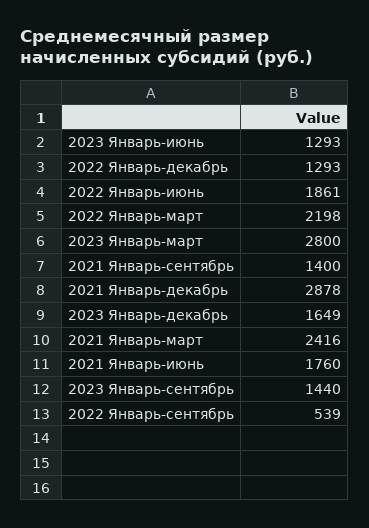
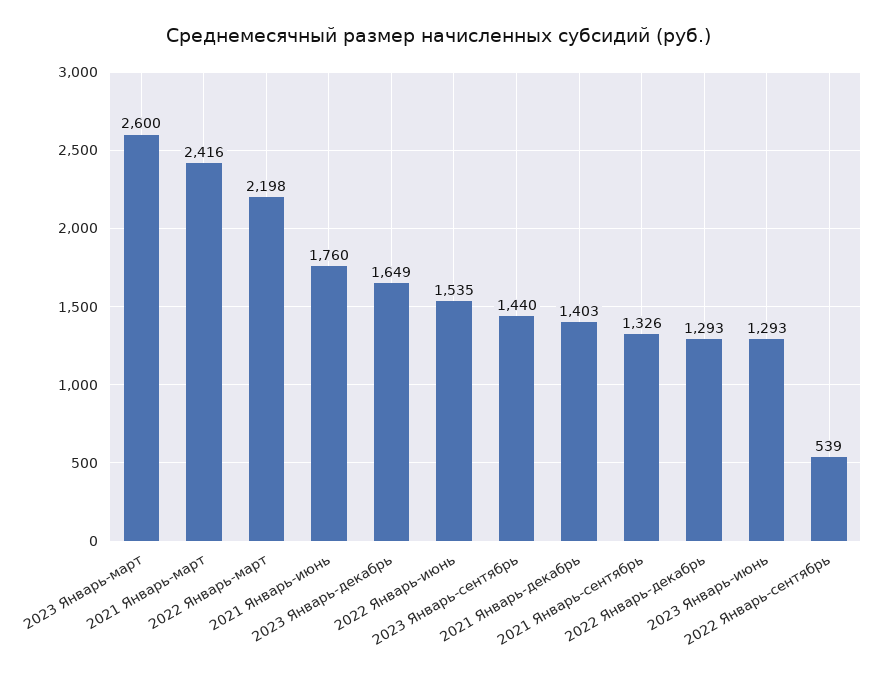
2022 Январь-июнь: 1861 -> 1535
2023 Январь-март: 2800 -> 2600
2021 Январь-сентябрь: 1400 -> 1326
2021 Январь-декабрь: 2878 -> 1403

